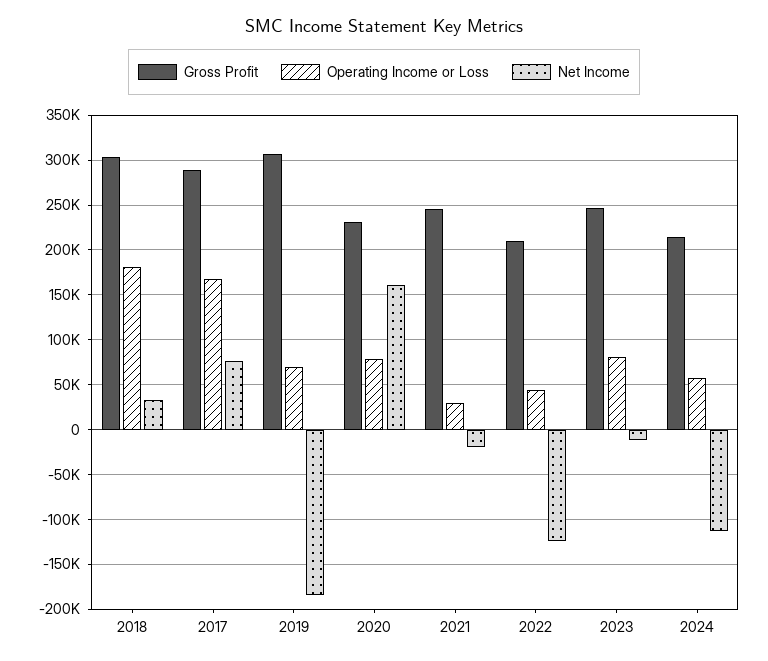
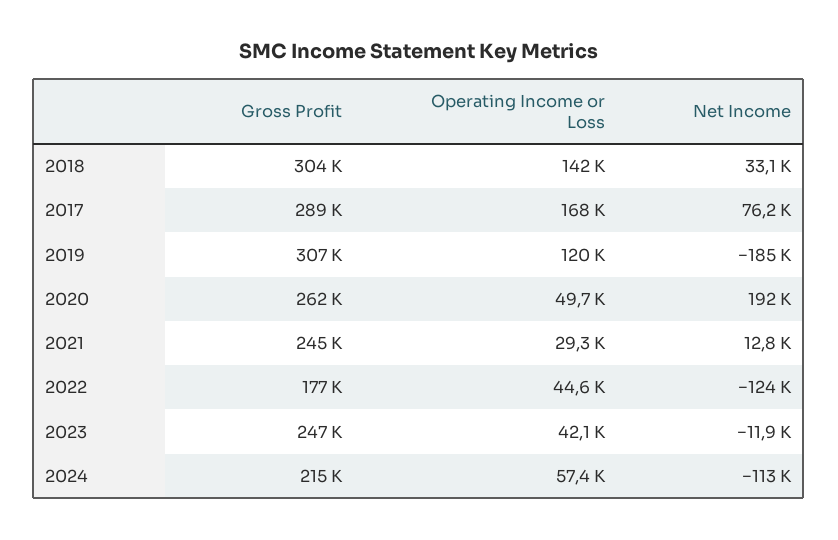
Operating Income or Loss, 2018: 180000 -> 142000
Operating Income or Loss, 2019: 70000 -> 120000
Gross Profit, 2020: 230000 -> 262000
Operating Income or Loss, 2020: 80000 -> 49700
Net Income, 2020: 160000 -> 192000
Net Income, 2021: -20000 -> 12800
Gross Profit, 2022: 210000 -> 177000
Operating Income or Loss, 2023: 80000 -> 42100

